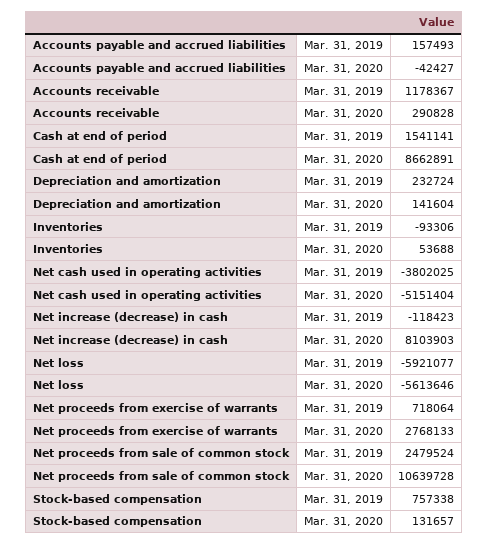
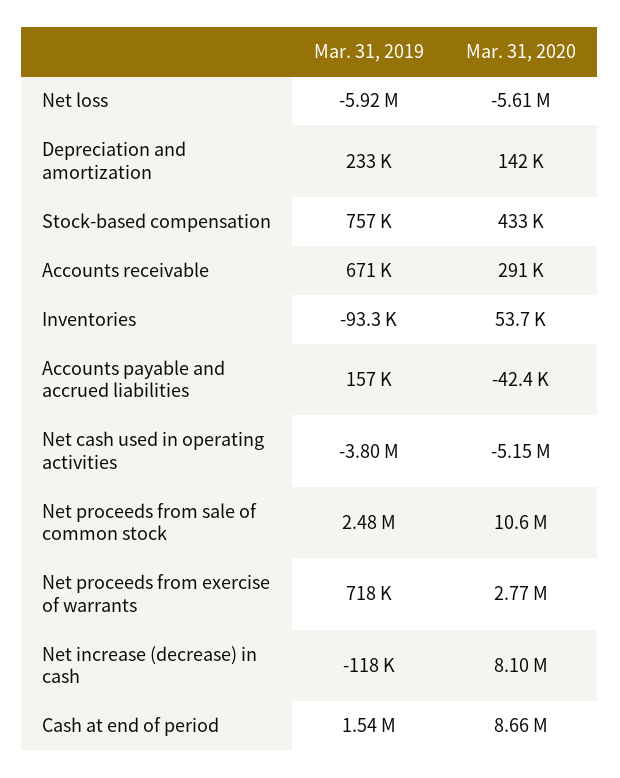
Accounts receivable, Mar. 31, 2019: 1178367 -> 671000
Stock-based compensation, Mar. 31, 2020: 131657 -> 433000

